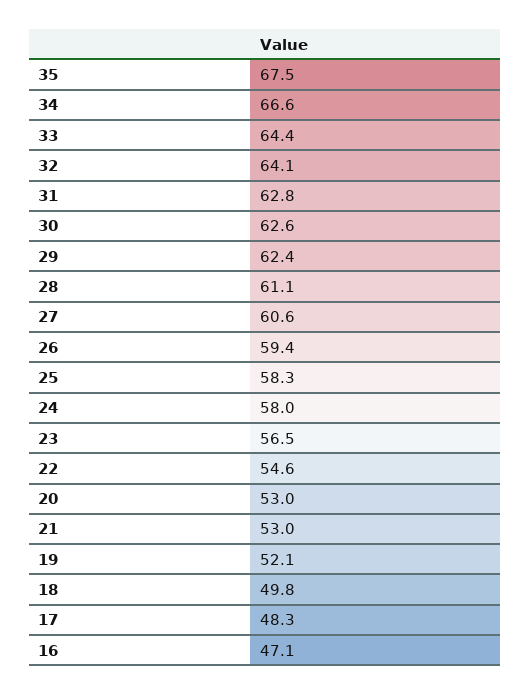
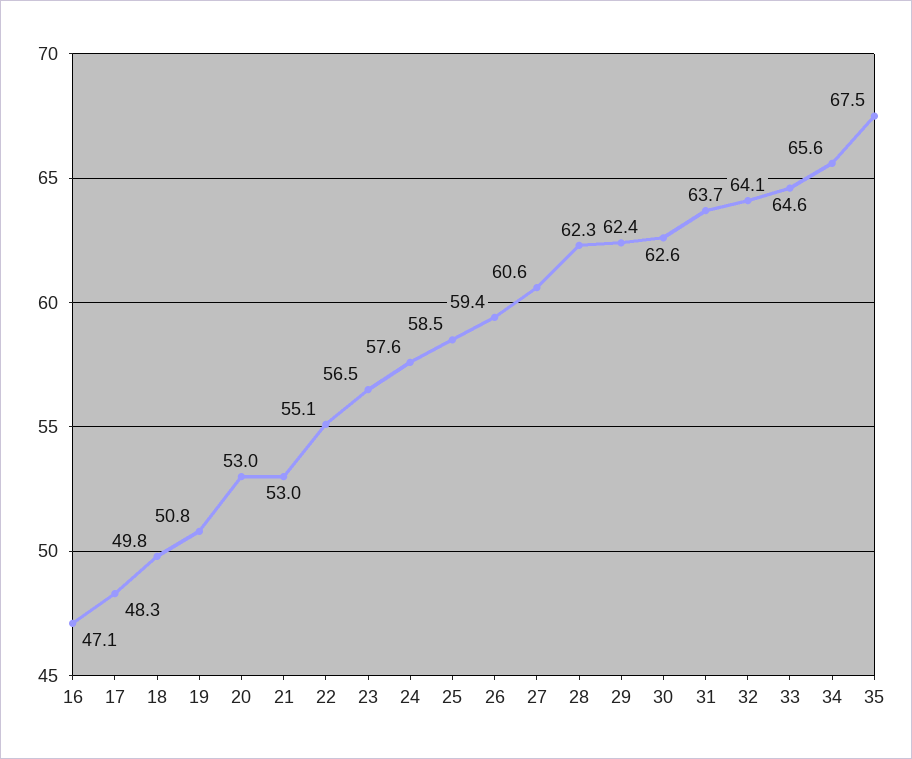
34: 66.6 -> 65.6
33: 64.4 -> 64.6
31: 62.8 -> 63.7
28: 61.1 -> 62.3
25: 58.3 -> 58.5
24: 58 -> 57.6
22: 54.6 -> 55.1
19: 52.1 -> 50.8

